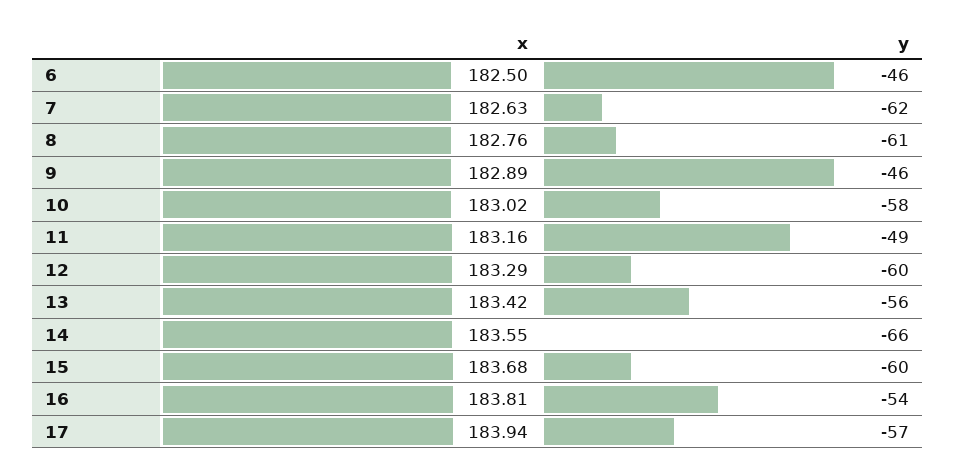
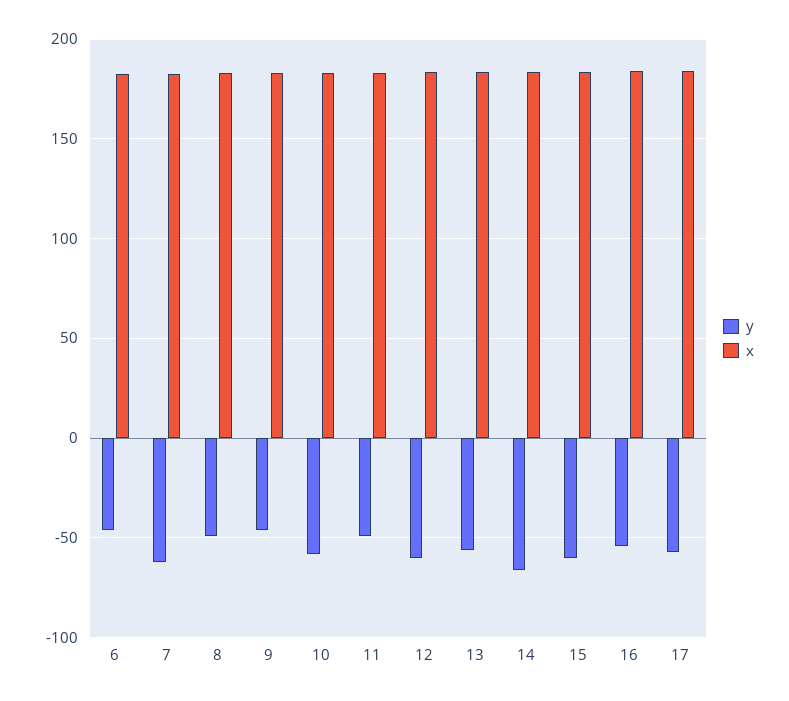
y, 8: -61 -> -50

